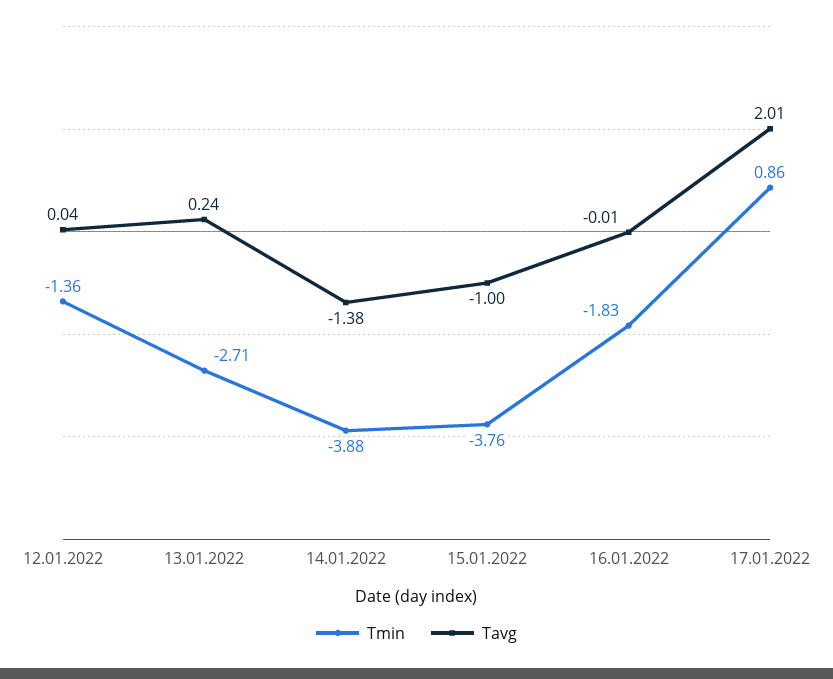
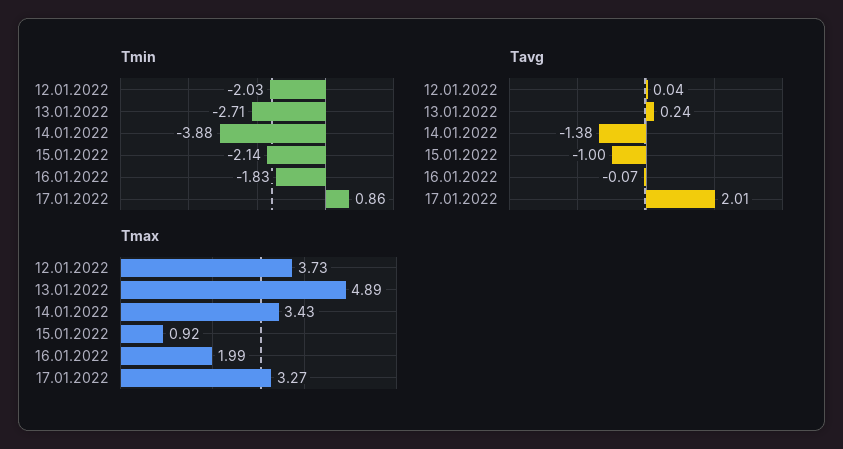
Tmin, 12.01.2022: -1.36 -> -2.03
Tmin, 15.01.2022: -3.76 -> -2.14
Tavg, 16.01.2022: -0.01 -> -0.07
Tmax, 12.01.2022: none -> 3.73
Tmax, 13.01.2022: none -> 4.89
Tmax, 14.01.2022: none -> 3.43
Tmax, 15.01.2022: none -> 0.92
Tmax, 16.01.2022: none -> 1.99
Tmax, 17.01.2022: none -> 3.27

